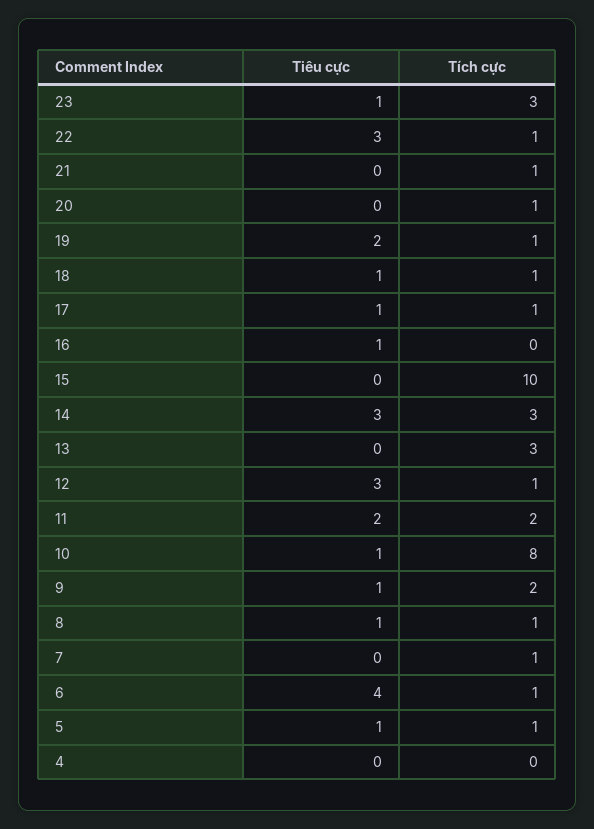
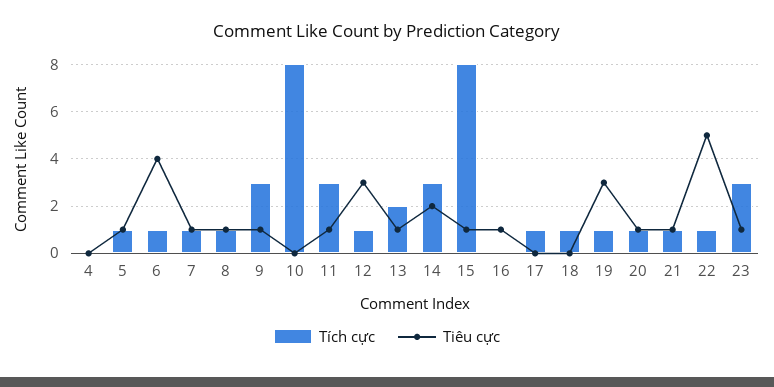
Tiêu cực, 22: 3 -> 5
Tiêu cực, 21: 0 -> 1
Tiêu cực, 20: 0 -> 1
Tiêu cực, 19: 2 -> 3
Tiêu cực, 18: 1 -> 0
Tiêu cực, 17: 1 -> 0
Tiêu cực, 15: 0 -> 1
Tích cực, 15: 10 -> 8
Tiêu cực, 14: 3 -> 2
Tiêu cực, 13: 0 -> 1
Tích cực, 13: 3 -> 2
Tiêu cực, 11: 2 -> 1
Tích cực, 11: 2 -> 3
Tiêu cực, 10: 1 -> 0
Tích cực, 9: 2 -> 3
Tiêu cực, 7: 0 -> 1

